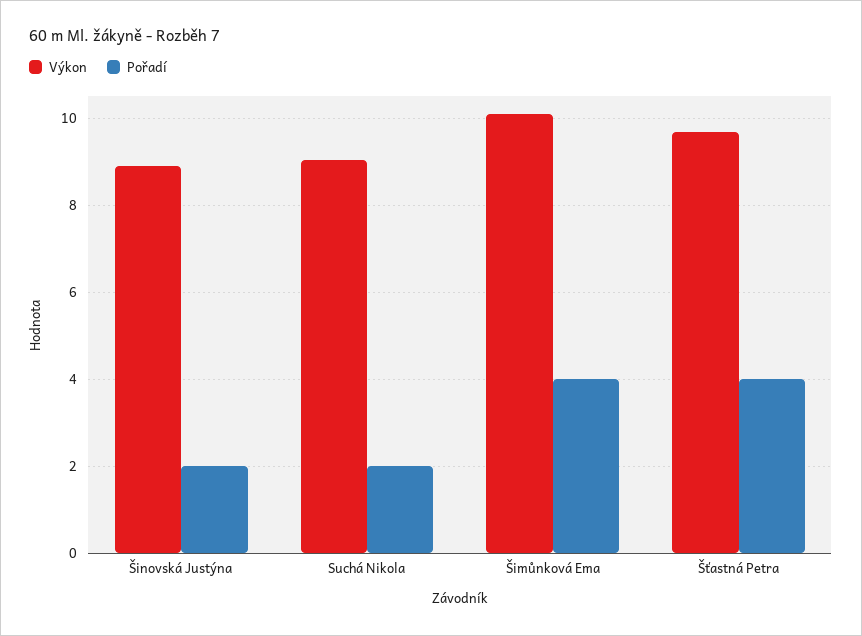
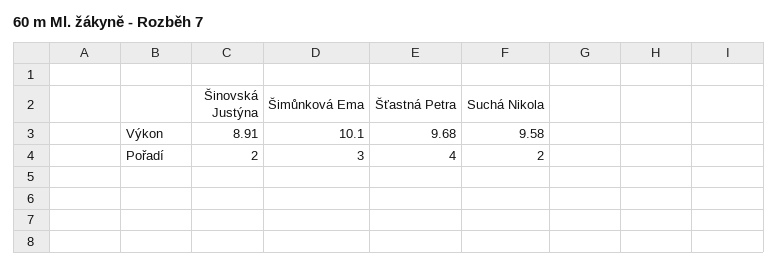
Výkon, Suchá Nikola: 9 -> 9.58
Pořadí, Šimůnková Ema: 4 -> 3

